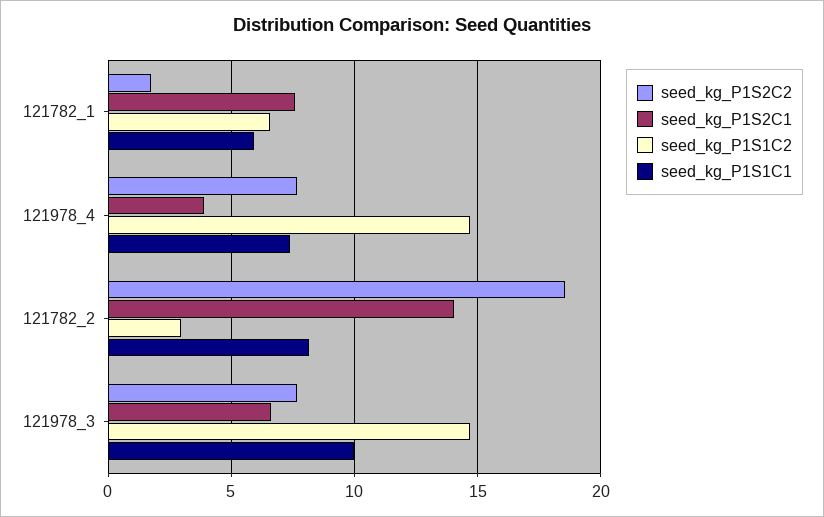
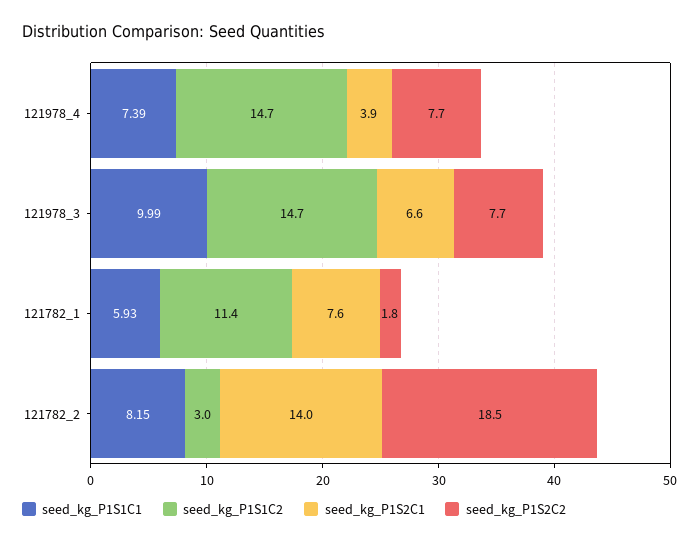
seed_kg_P1S1C2, 121782_1: 6.5 -> 11.4

